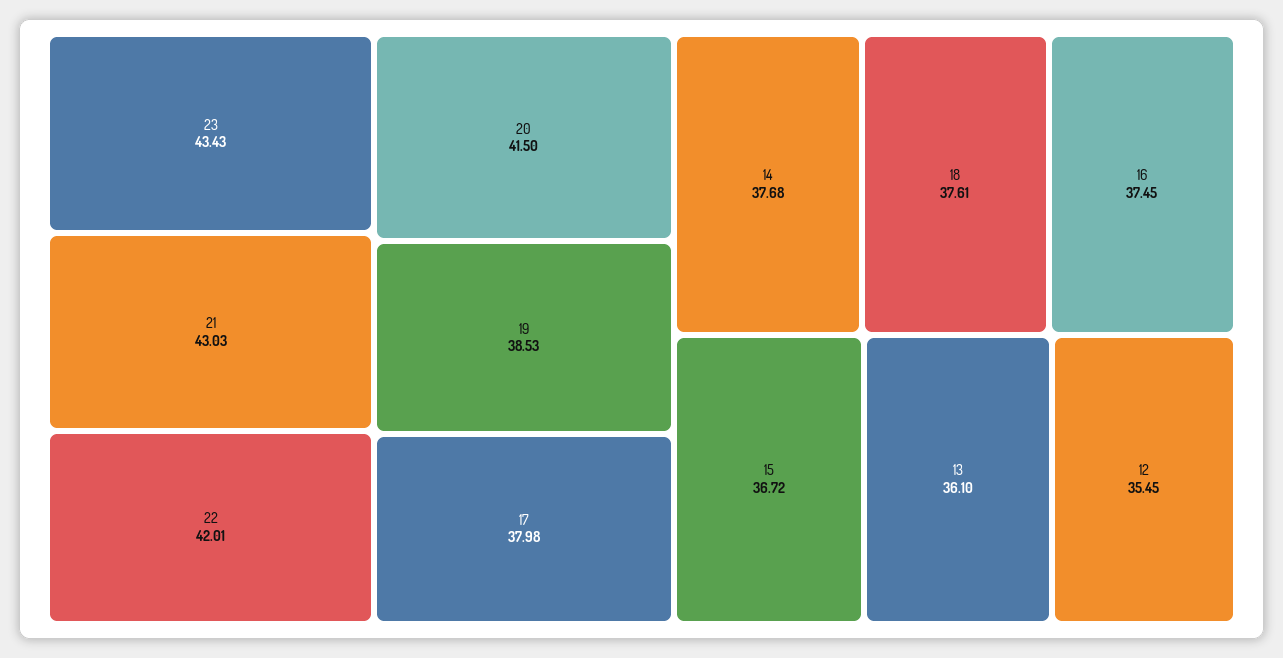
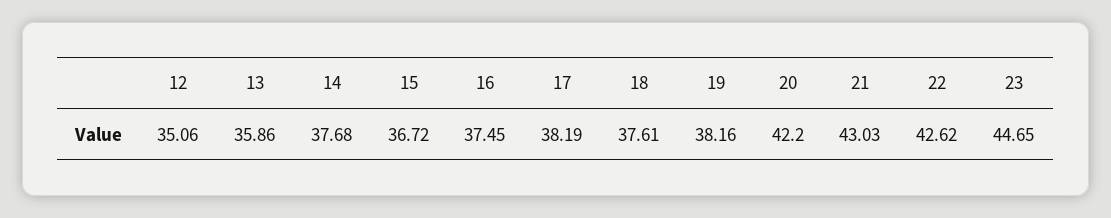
23: 43.43 -> 44.65
22: 42.01 -> 42.62
20: 41.5 -> 42.2
19: 38.53 -> 38.16
17: 37.98 -> 38.19
13: 36.1 -> 35.86
12: 35.45 -> 35.06

